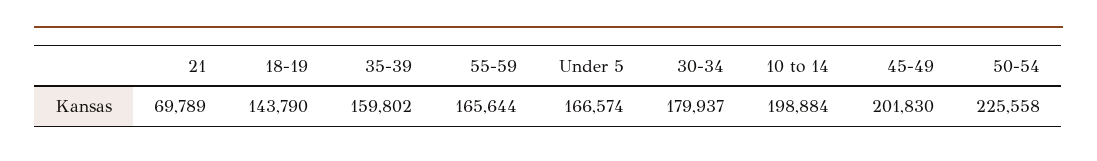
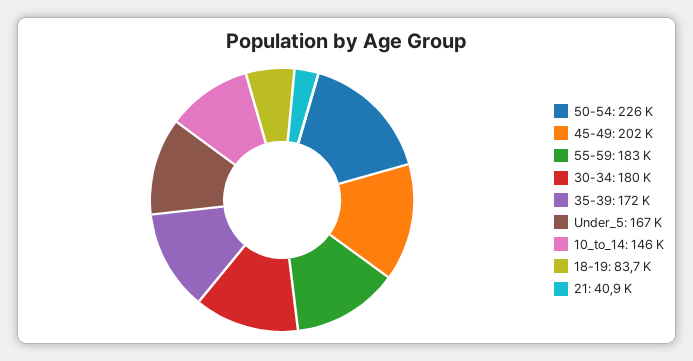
21: 69789 -> 40900
18-19: 143790 -> 83700
35-39: 159802 -> 172000
55-59: 165644 -> 183000
10 to 14: 198884 -> 146000

